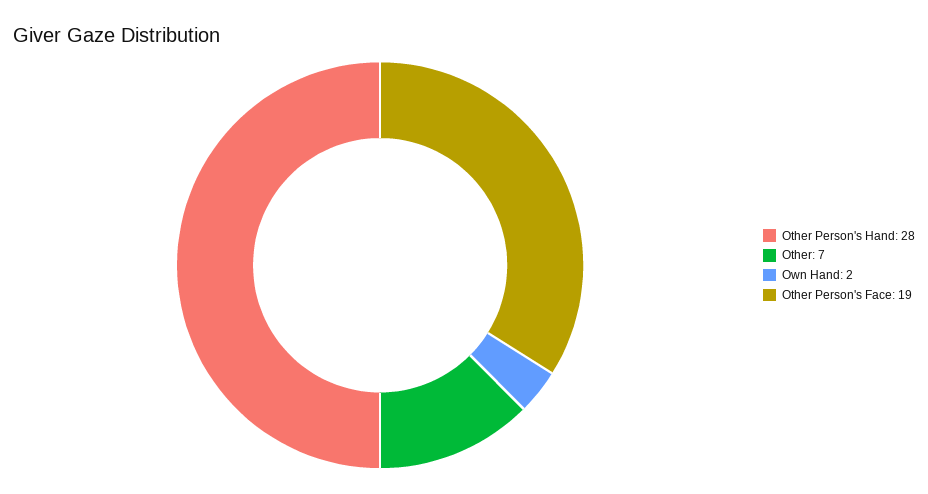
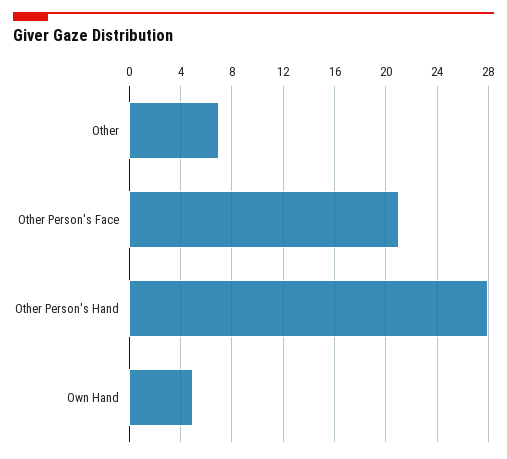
Own Hand: 2 -> 5
Other Person's Face: 19 -> 21

